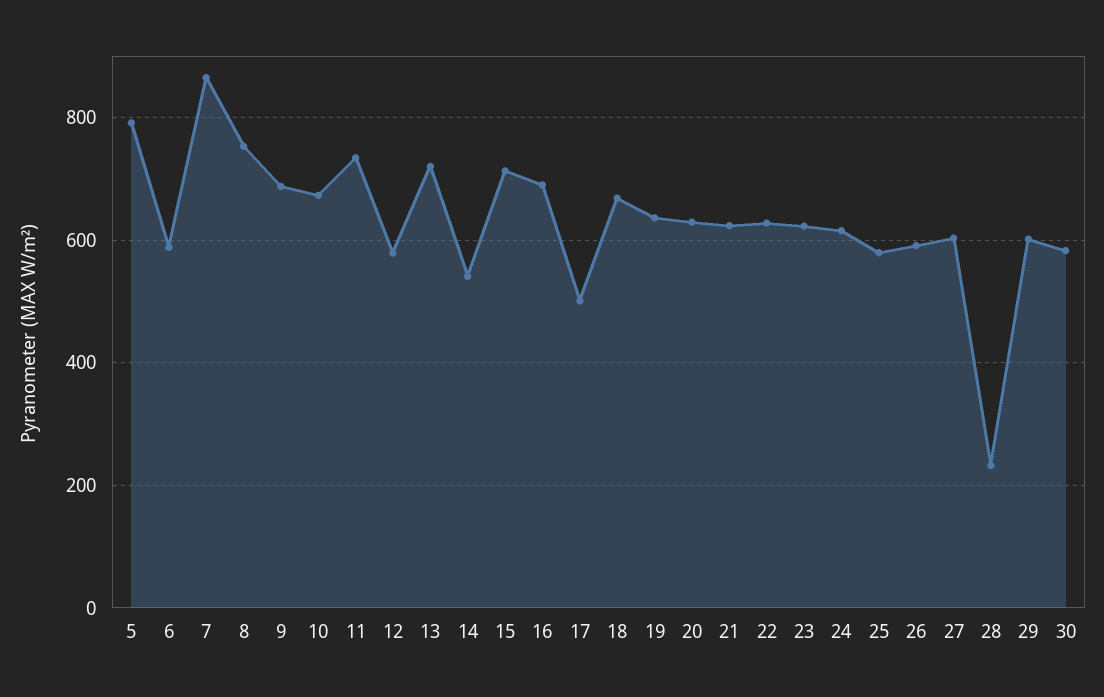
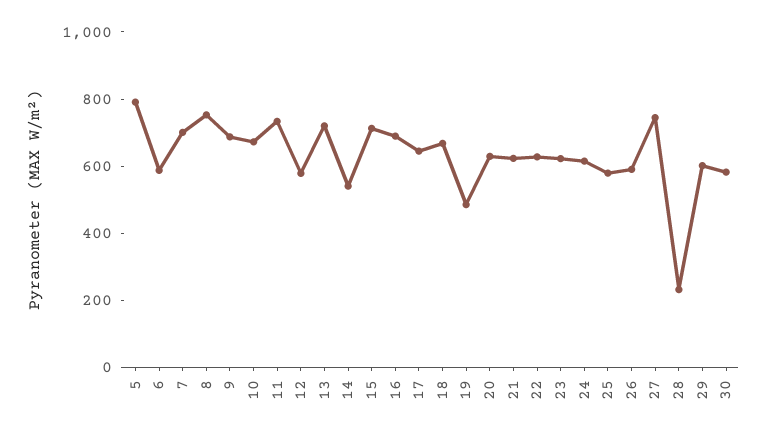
7: 860 -> 700
17: 500 -> 650
19: 640 -> 500
27: 600 -> 750

